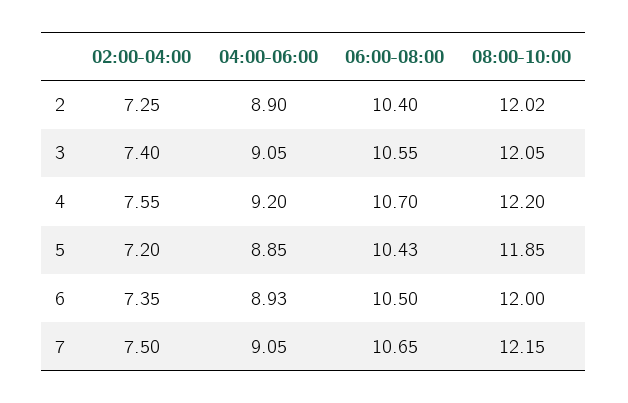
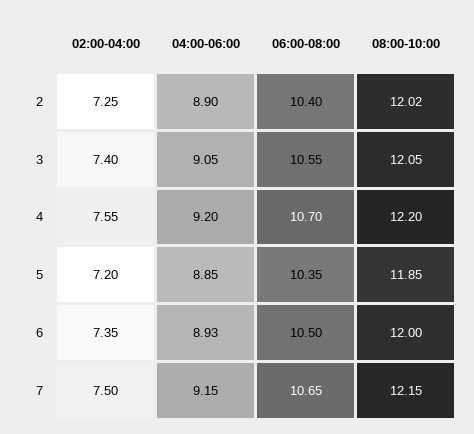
06:00-08:00, 5: 10.43 -> 10.35
04:00-06:00, 7: 9.05 -> 9.15

